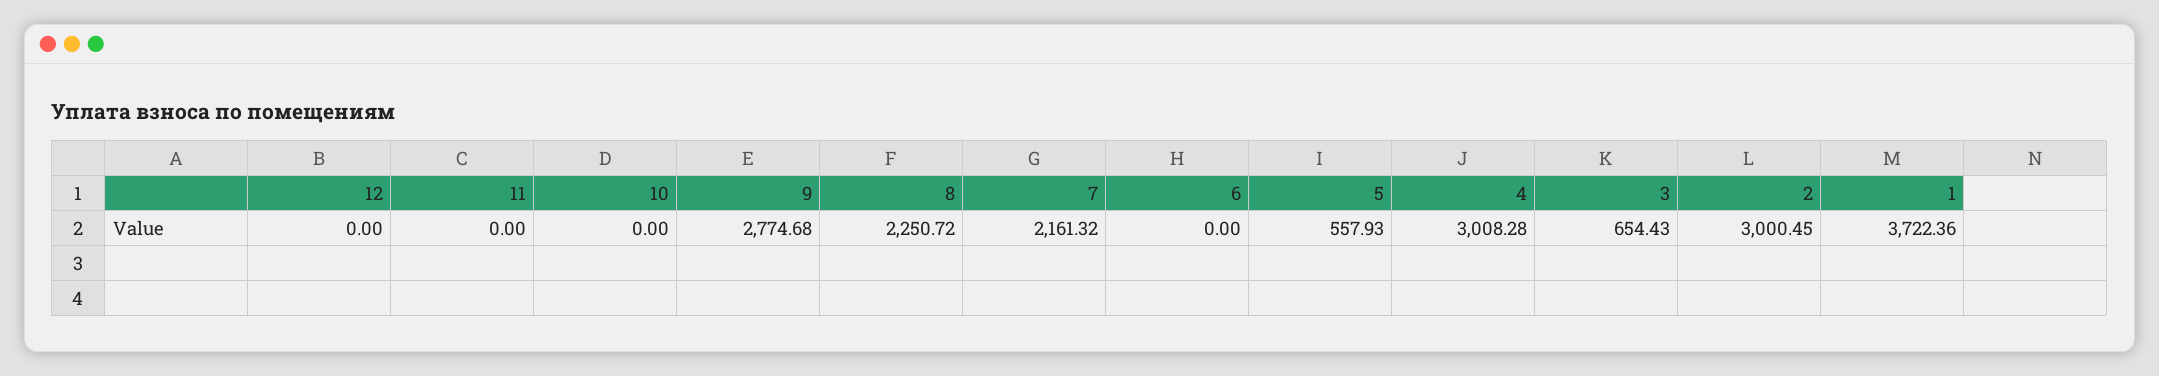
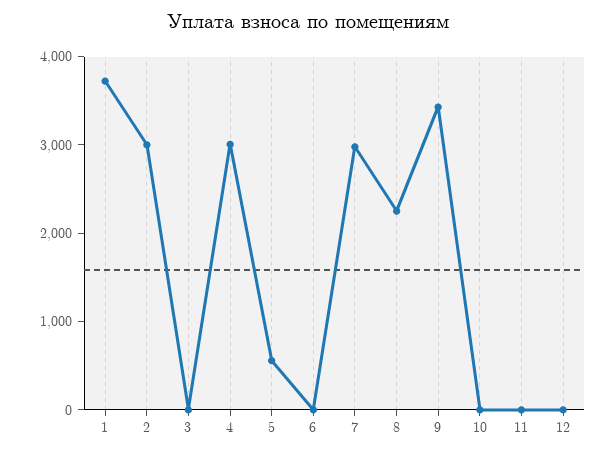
9: 2774.68 -> 3400
7: 2161.32 -> 3000
3: 654.43 -> 0

